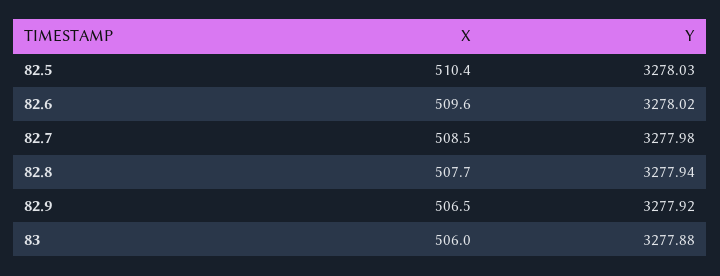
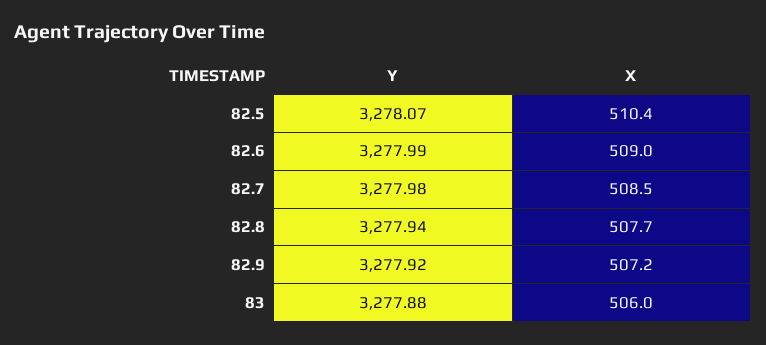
Y, 82.5: 3278.03 -> 3278.07
X, 82.6: 509.6 -> 509
Y, 82.6: 3278.02 -> 3277.99
X, 82.9: 506.5 -> 507.2

